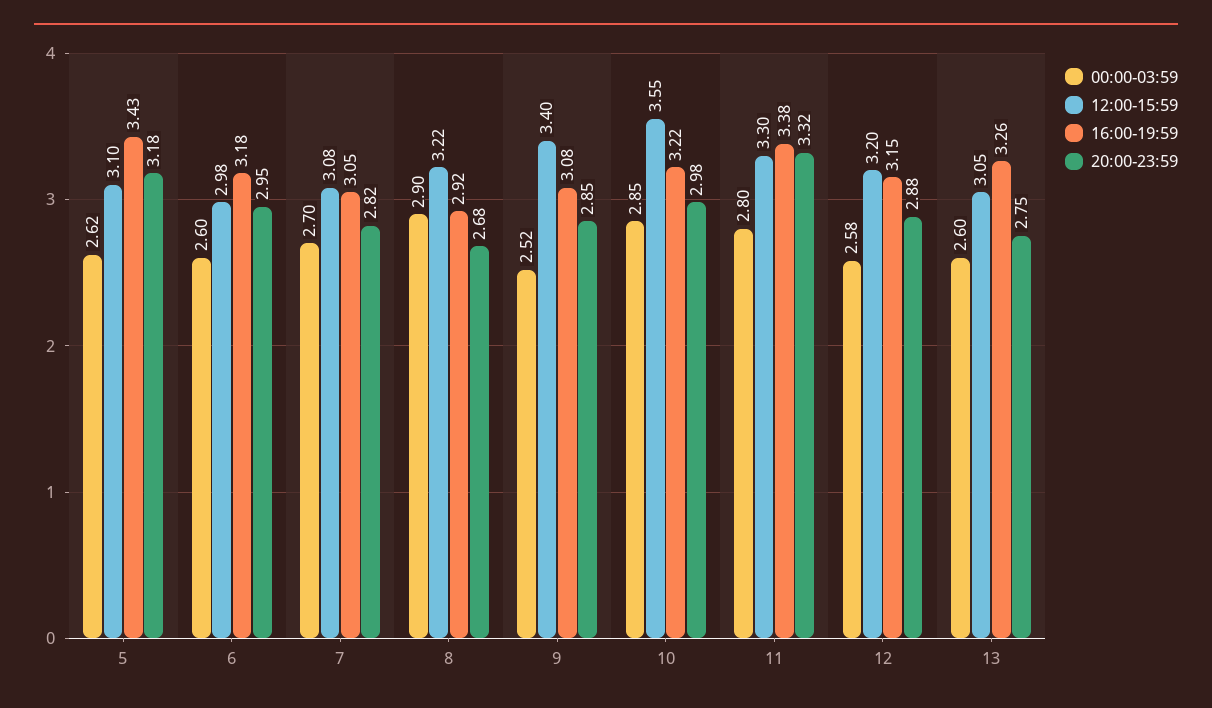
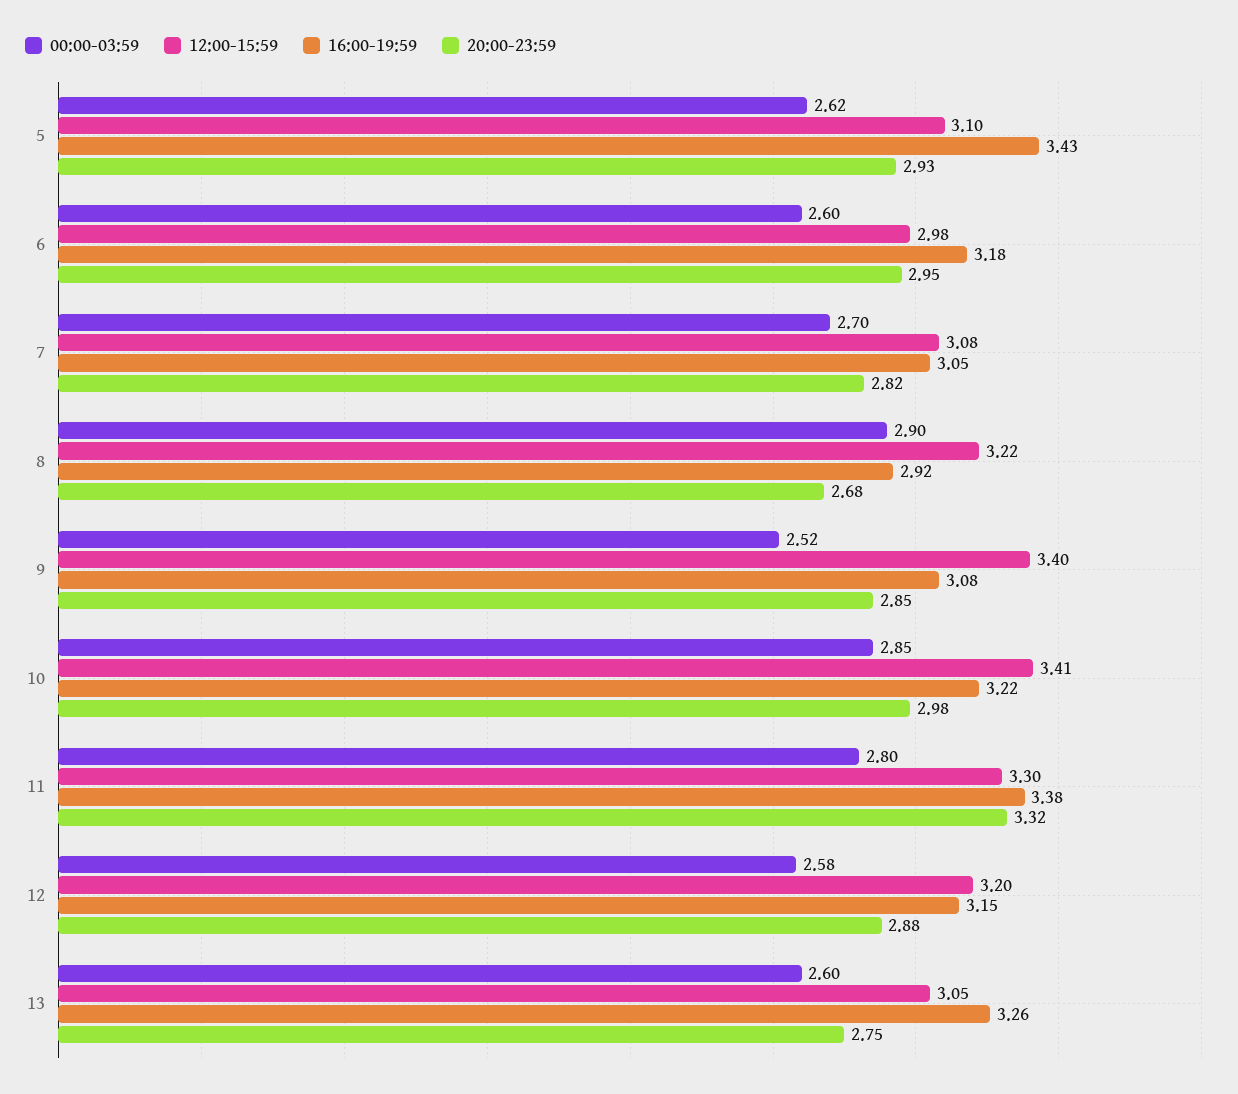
20:00-23:59, 5: 3.18 -> 2.93
12:00-15:59, 10: 3.55 -> 3.41

